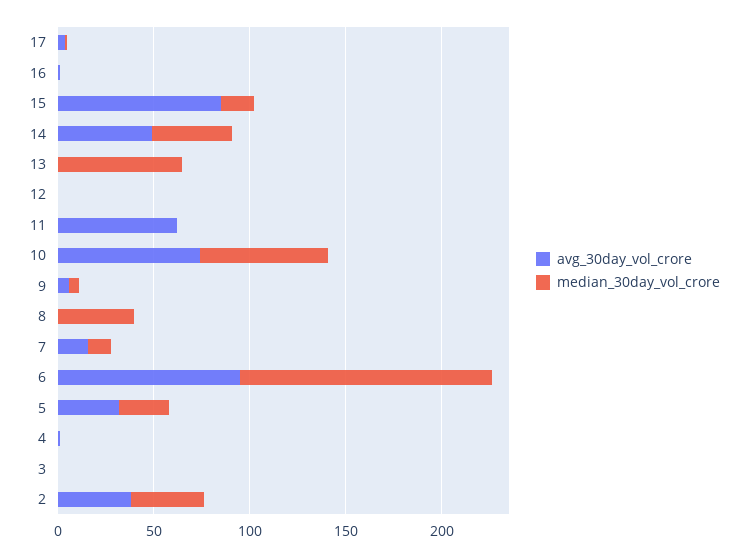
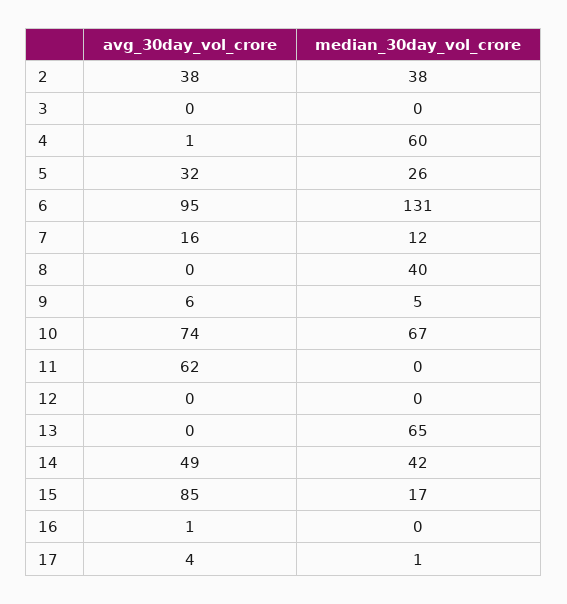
median_30day_vol_crore, 4: 0 -> 60

